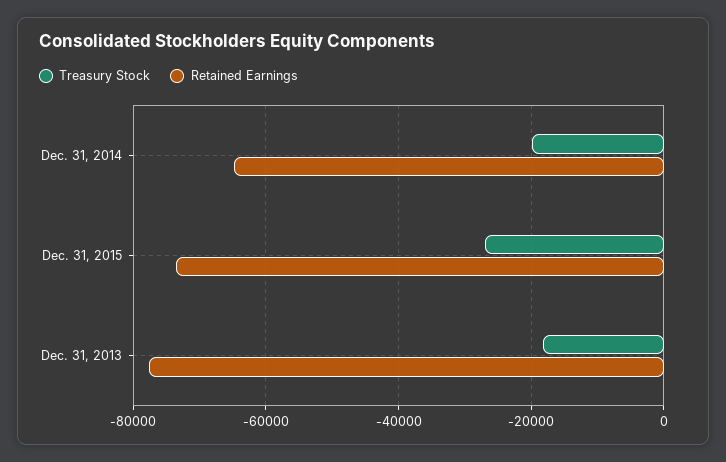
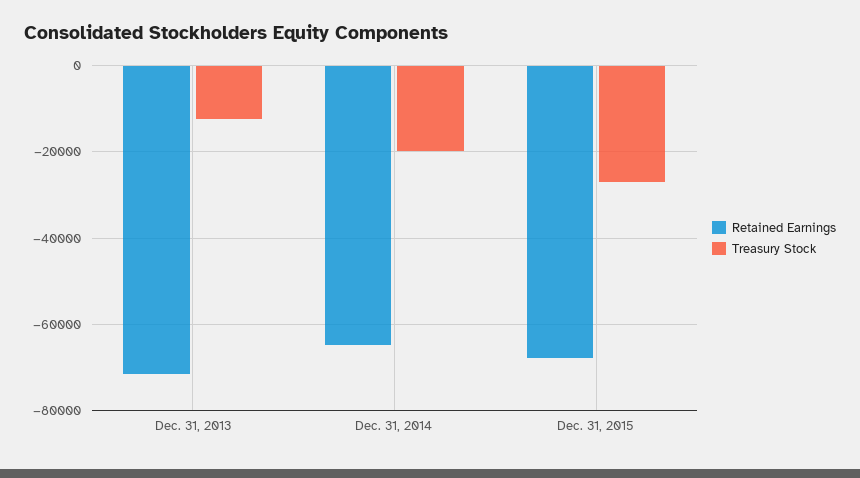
Retained Earnings, Dec. 31, 2015: -74000 -> -68000
Treasury Stock, Dec. 31, 2013: -18000 -> -12000
Retained Earnings, Dec. 31, 2013: -78000 -> -72000

